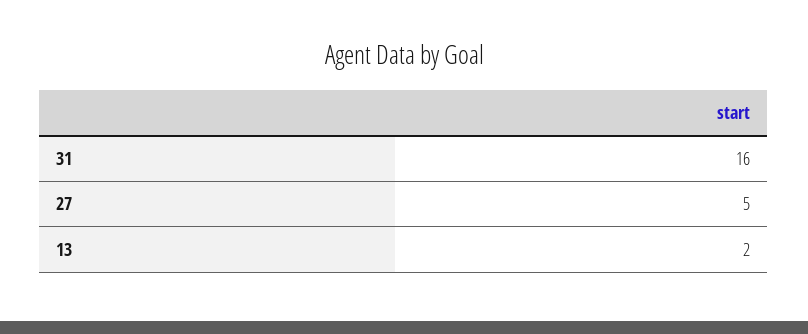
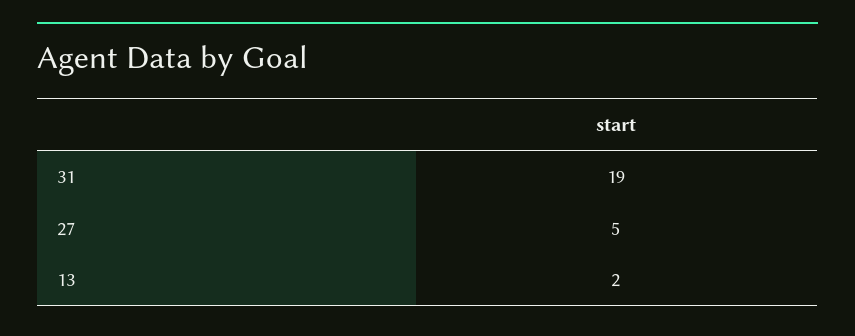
31: 16 -> 19

